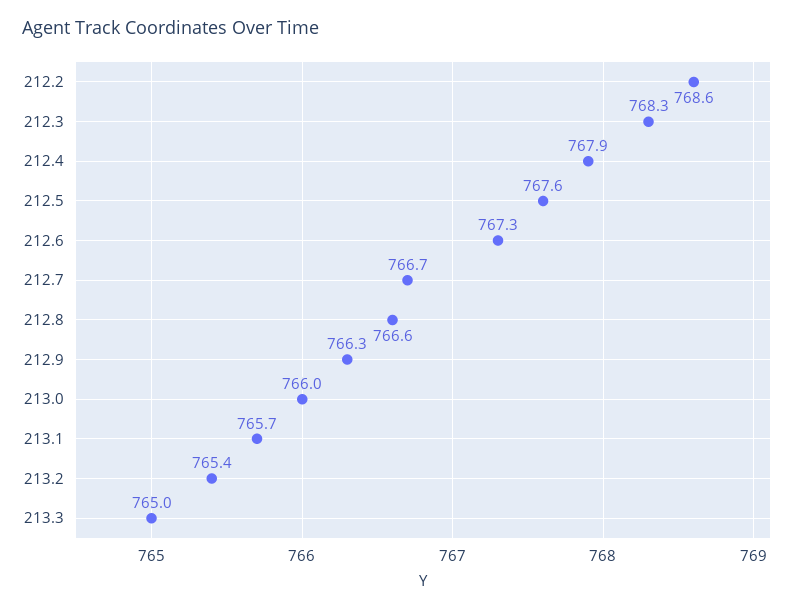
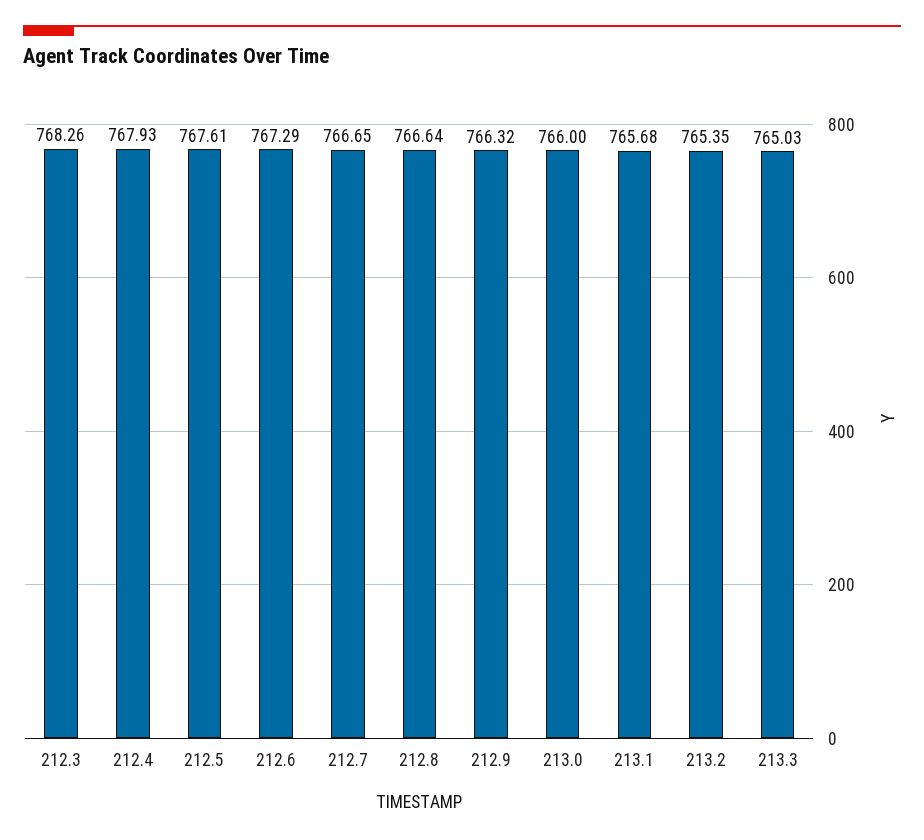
212.2: 768.6 -> none

